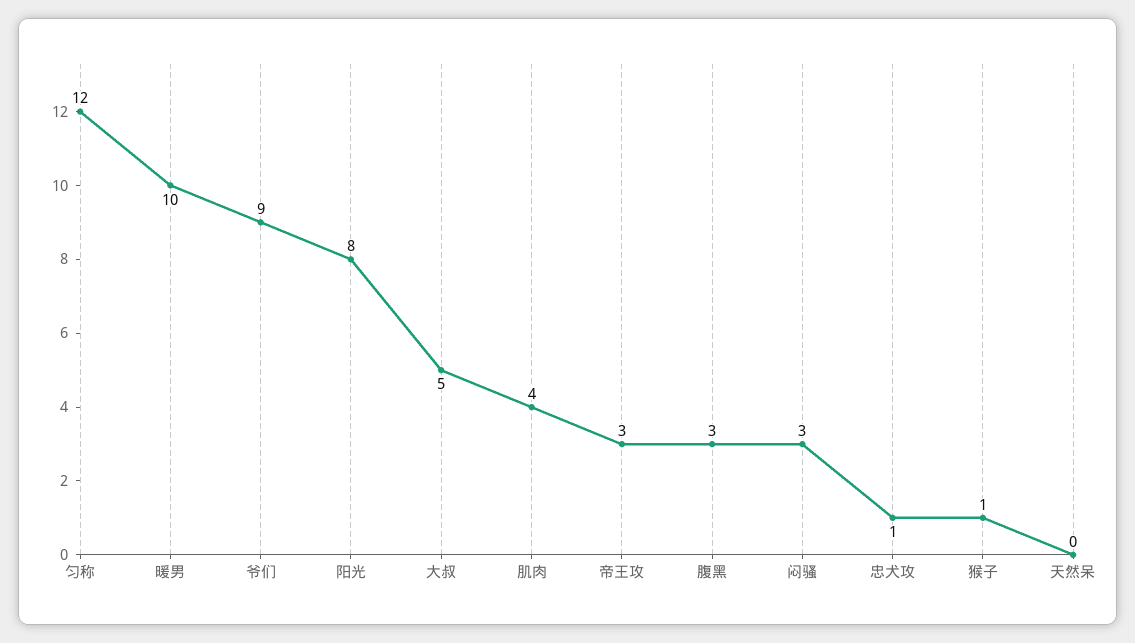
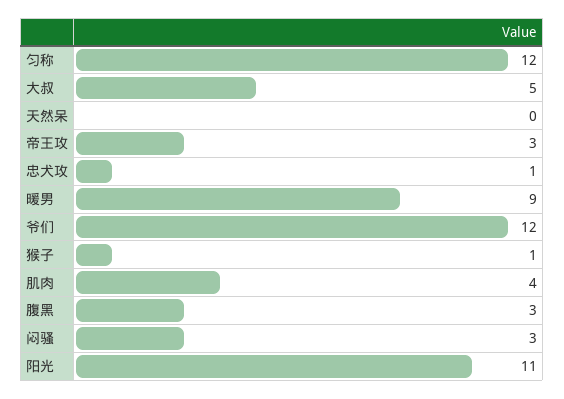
暖男: 10 -> 9
爷们: 9 -> 12
阳光: 8 -> 11

